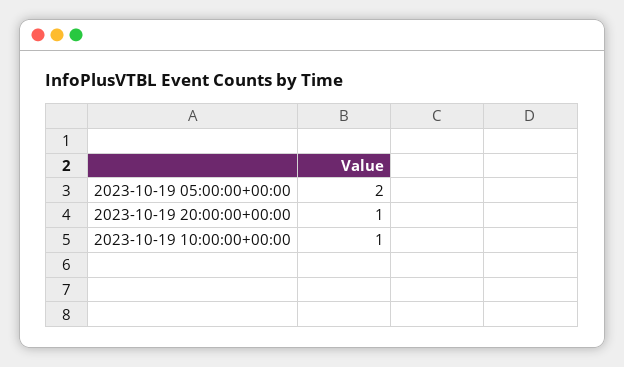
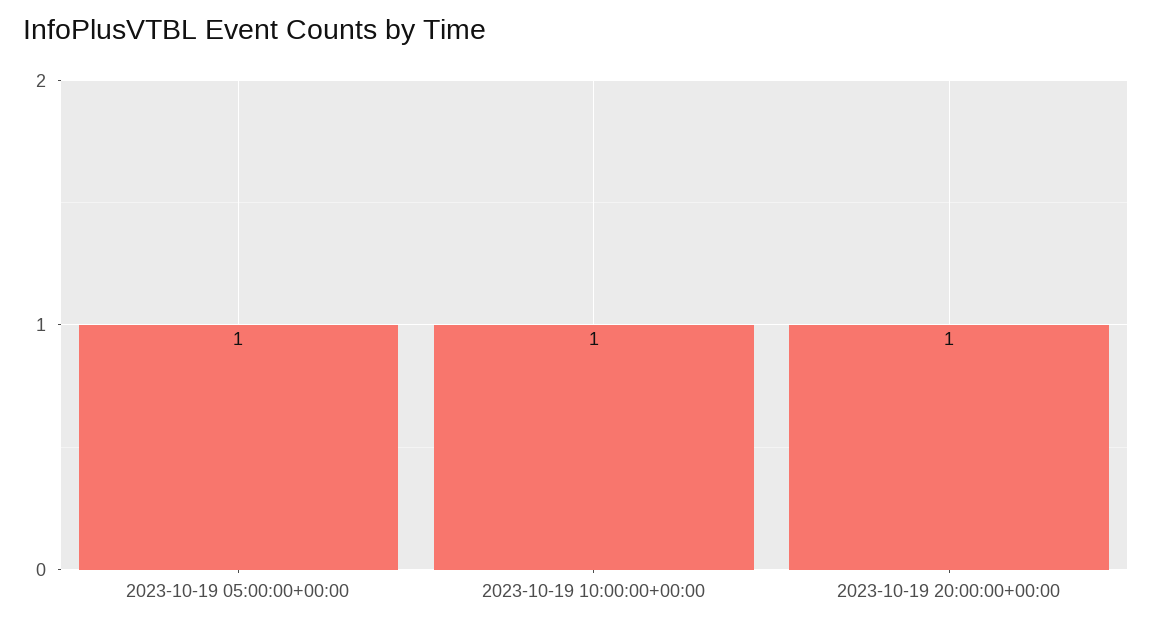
2023-10-19 05:00:00+00:00: 2 -> 1

